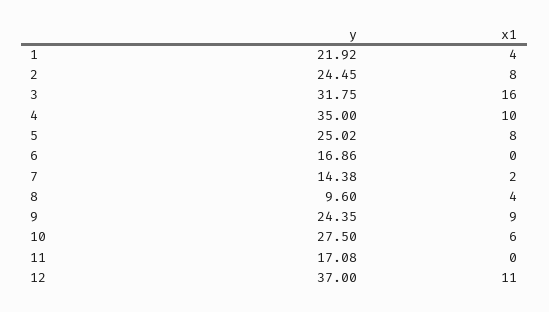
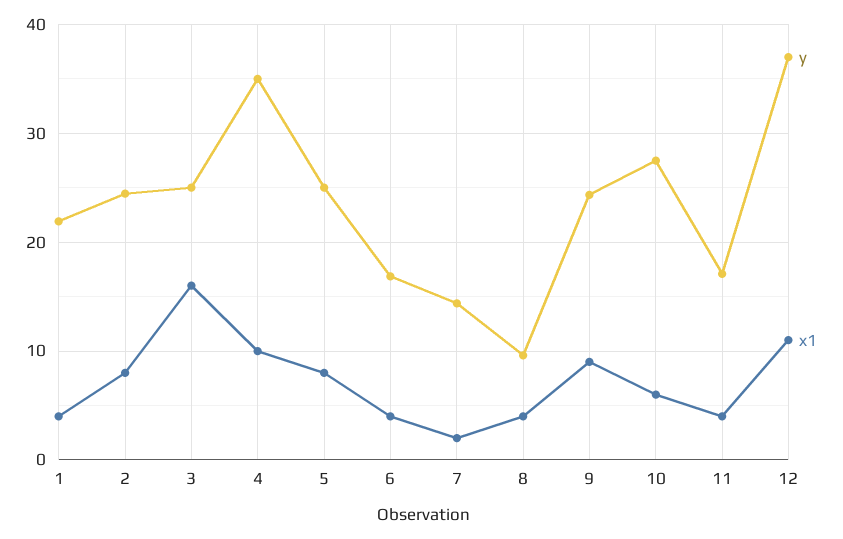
y, 3: 31.75 -> 25
x1, 6: 0 -> 4
x1, 11: 0 -> 4

